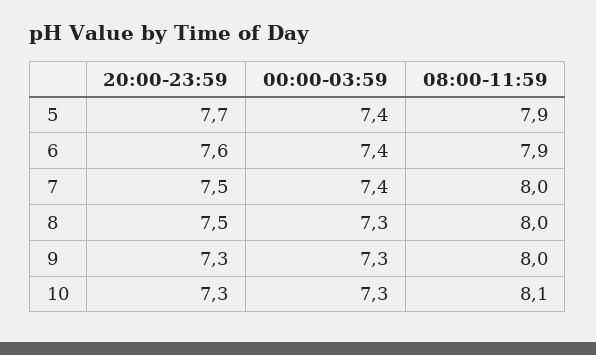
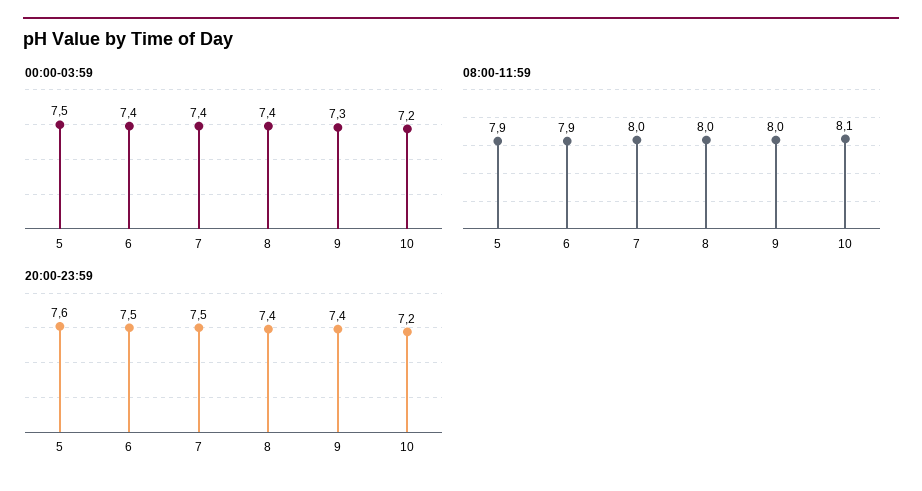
20:00-23:59, 5: 7.7 -> 7.6
00:00-03:59, 5: 7.4 -> 7.5
20:00-23:59, 6: 7.6 -> 7.5
20:00-23:59, 8: 7.5 -> 7.4
00:00-03:59, 8: 7.3 -> 7.4
20:00-23:59, 9: 7.3 -> 7.4
20:00-23:59, 10: 7.3 -> 7.2
00:00-03:59, 10: 7.3 -> 7.2

